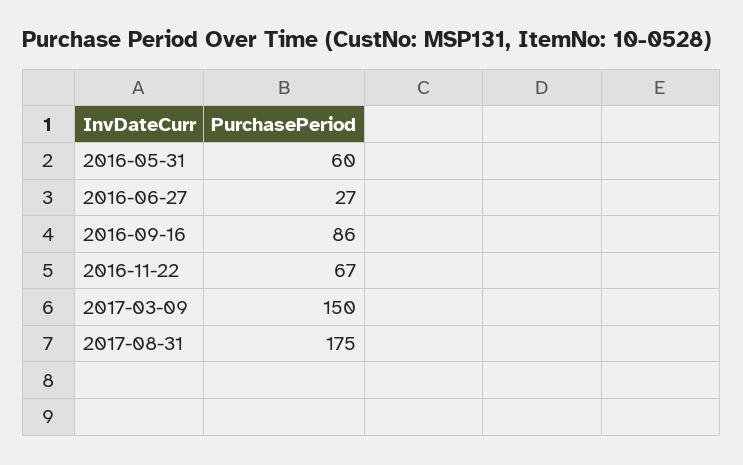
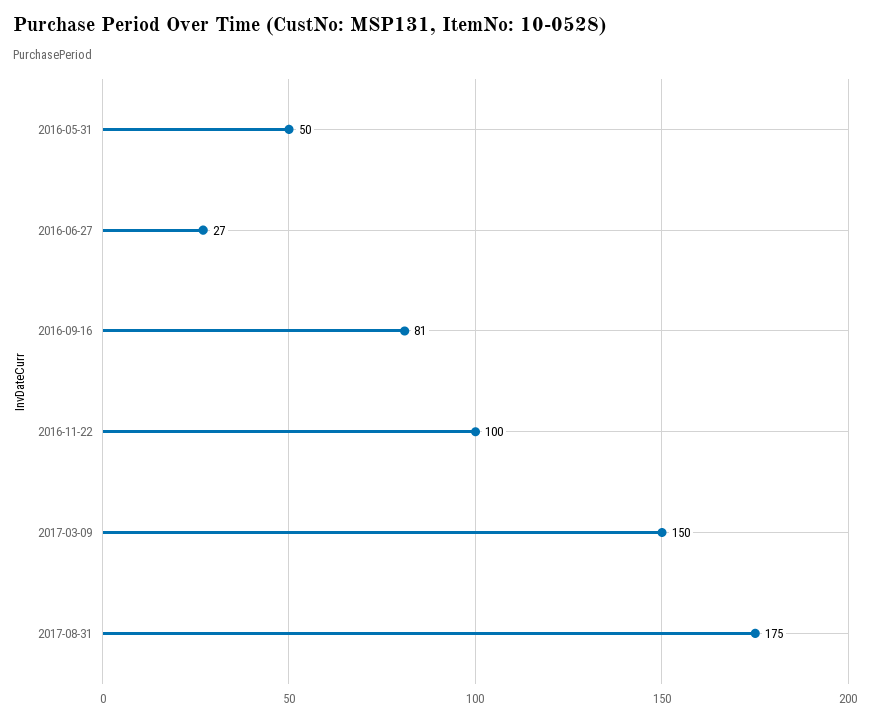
2016-05-31: 60 -> 50
2016-09-16: 86 -> 81
2016-11-22: 67 -> 100

